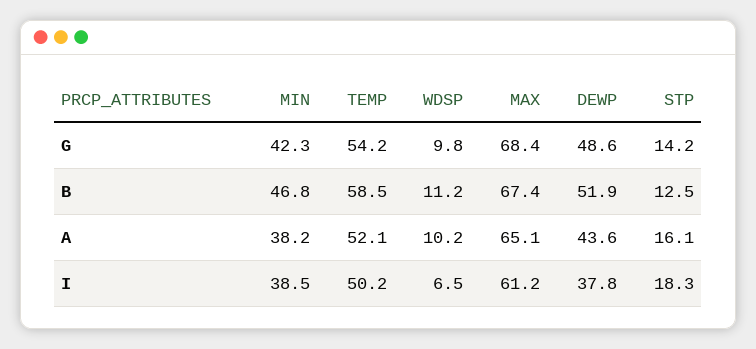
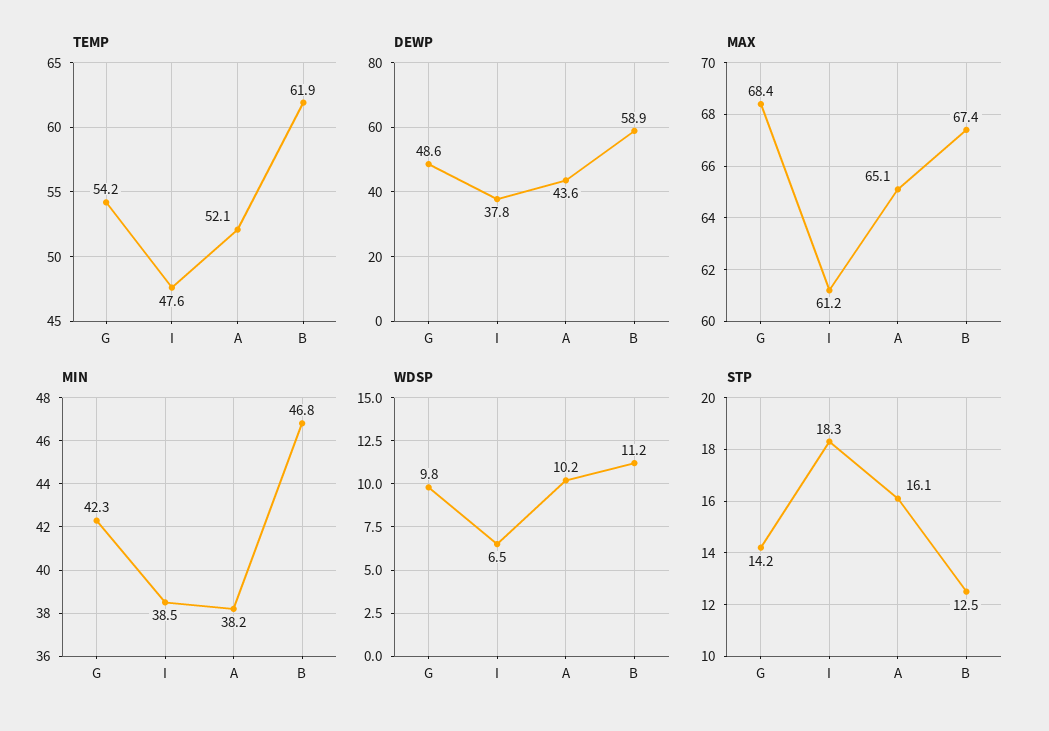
TEMP, B: 58.5 -> 61.9
DEWP, B: 51.9 -> 58.9
TEMP, I: 50.2 -> 47.6

